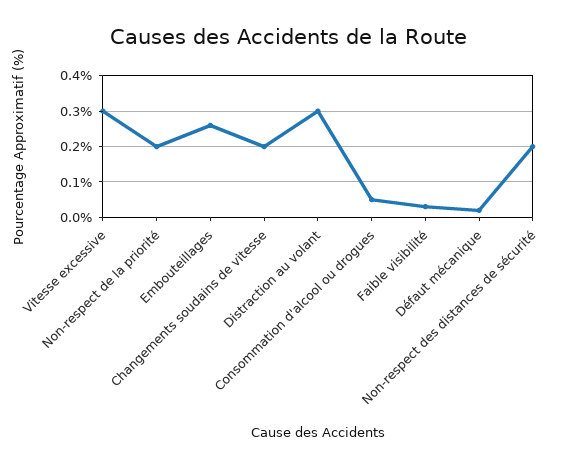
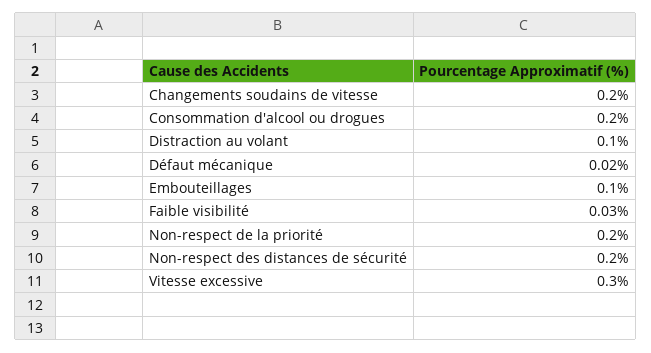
Embouteillages: 0.25 -> 0.1
Distraction au volant: 0.3 -> 0.1
Consommation d'alcool ou drogues: 0.05 -> 0.2

